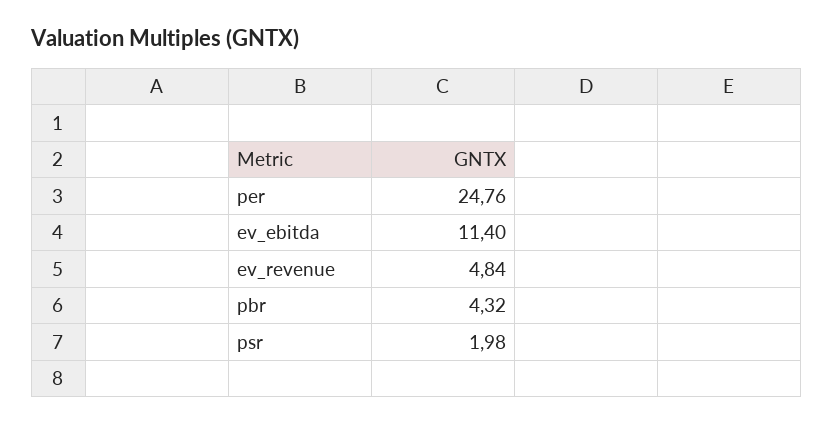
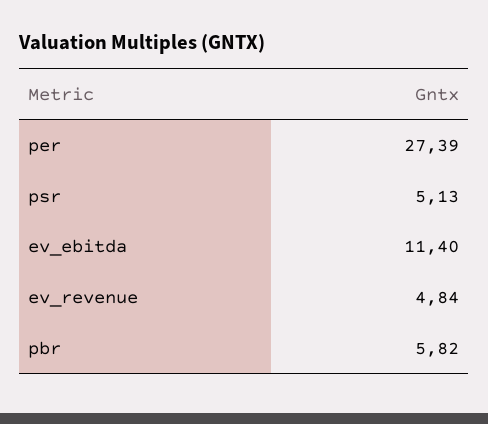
per: 24.76 -> 27.39
pbr: 4.32 -> 5.82
psr: 1.98 -> 5.13

